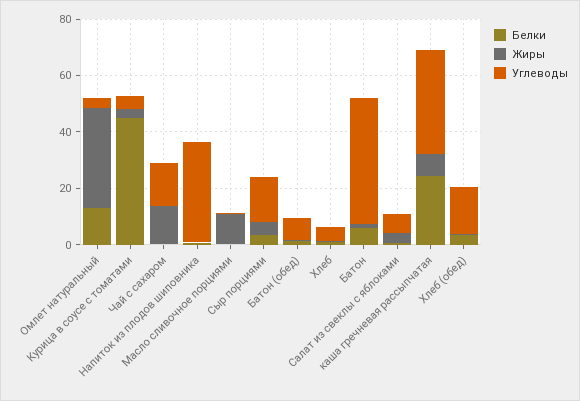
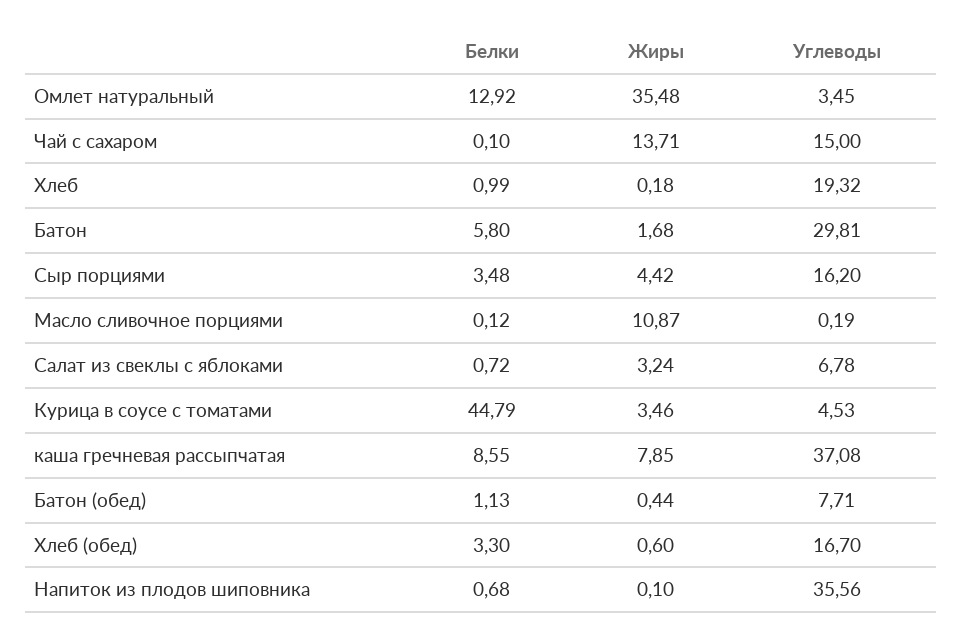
Углеводы, Хлеб: 5 -> 19.32
Углеводы, Батон: 45 -> 29.81
Белки, каша гречневая рассыпчатая: 25 -> 8.55

